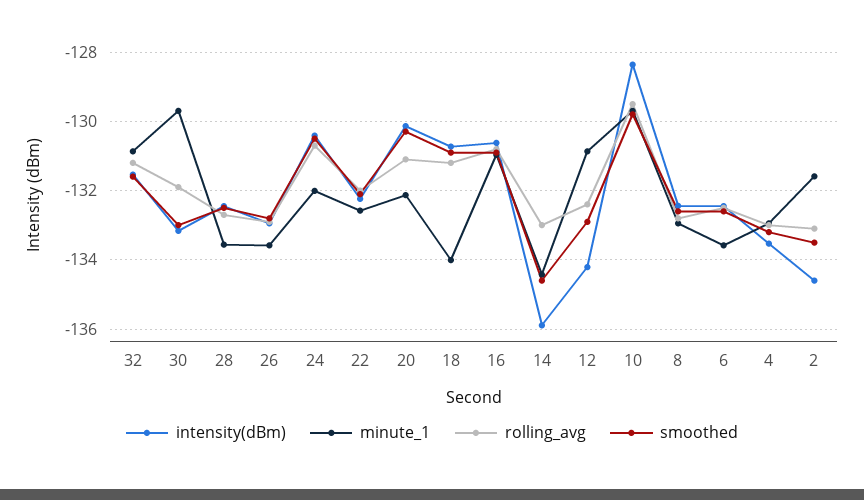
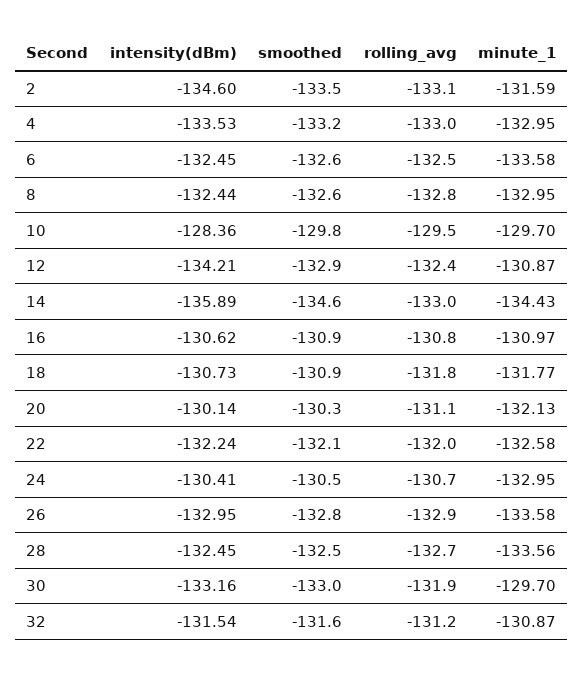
minute_1, 24: -132 -> -132.95
minute_1, 18: -134 -> -131.77
rolling_avg, 18: -131.2 -> -131.8

